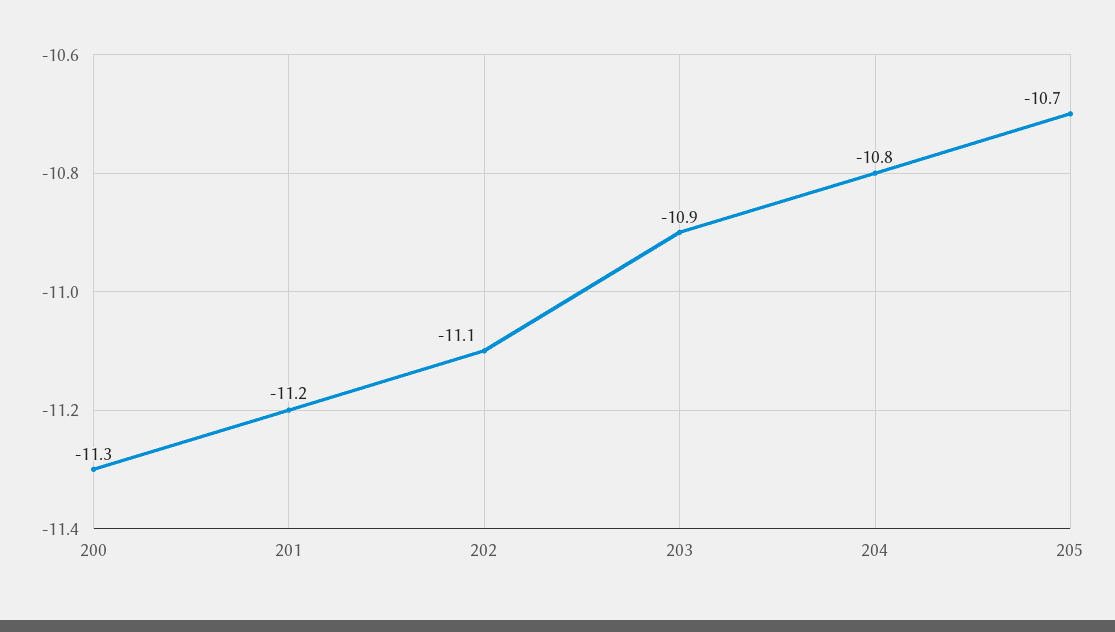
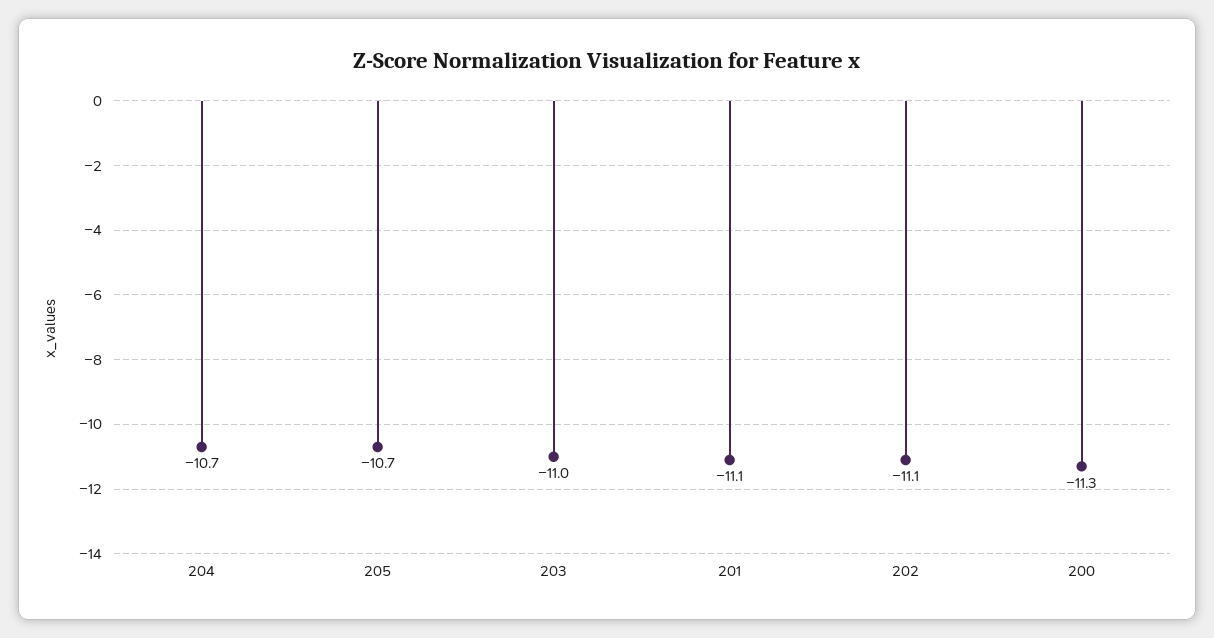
201: -11.2 -> -11.1
203: -10.9 -> -11
204: -10.8 -> -10.7

